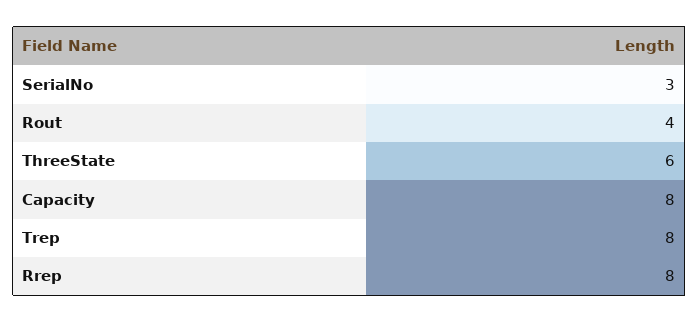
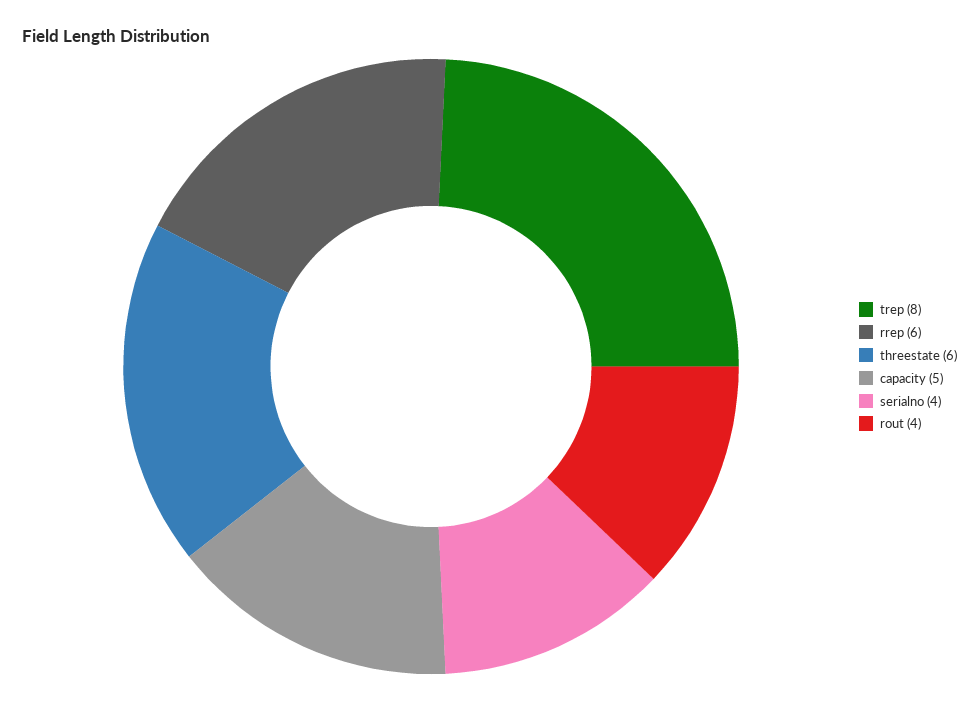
SerialNo: 3 -> 4
Capacity: 8 -> 5
Rrep: 8 -> 6

